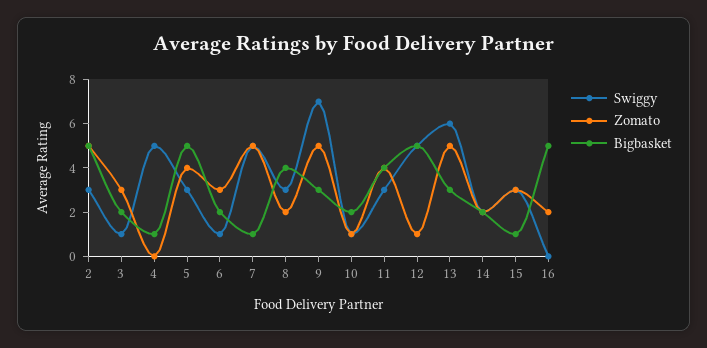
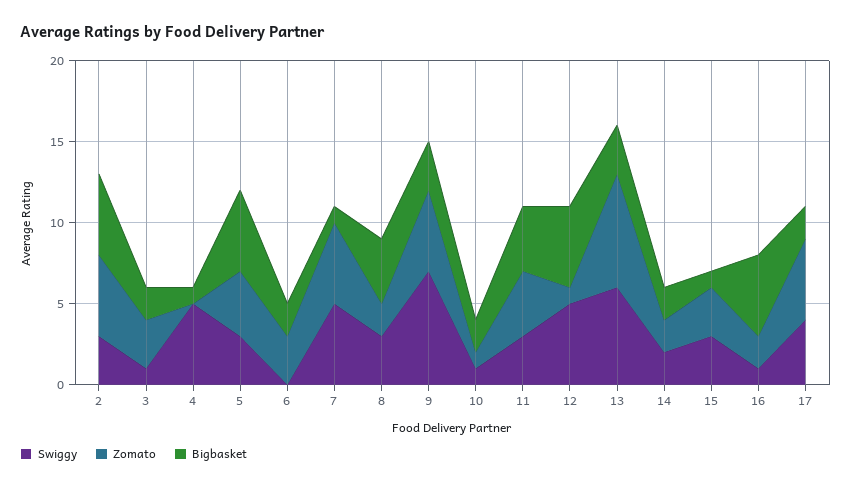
Swiggy, 6: 1 -> 0
Zomato, 13: 5 -> 7
Swiggy, 16: 0 -> 1
Swiggy, 17: none -> 4
Zomato, 17: none -> 5
Bigbasket, 17: none -> 2

